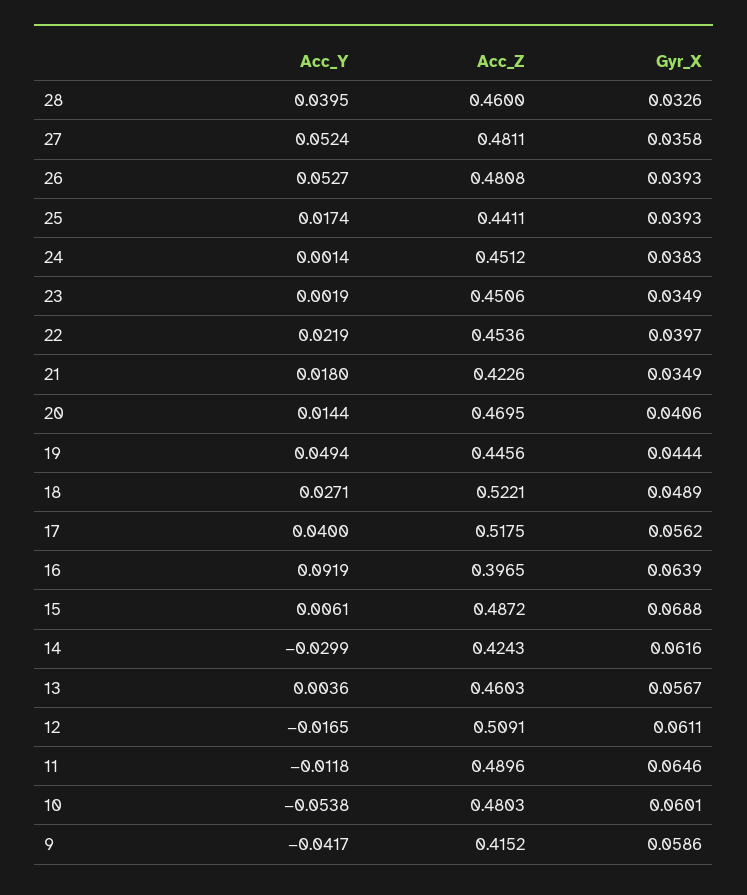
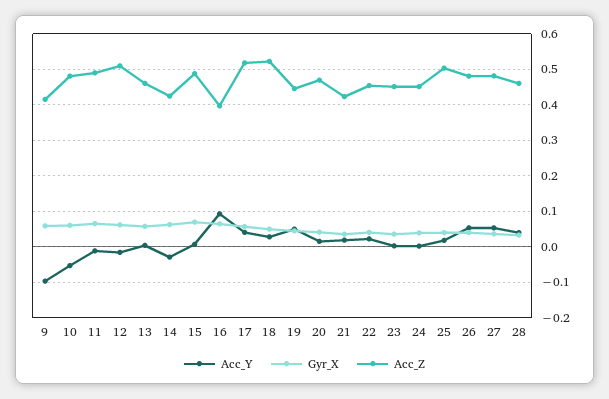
Acc_Z, 25: 0.4411 -> 0.5
Acc_Y, 9: -0.0417 -> -0.1

